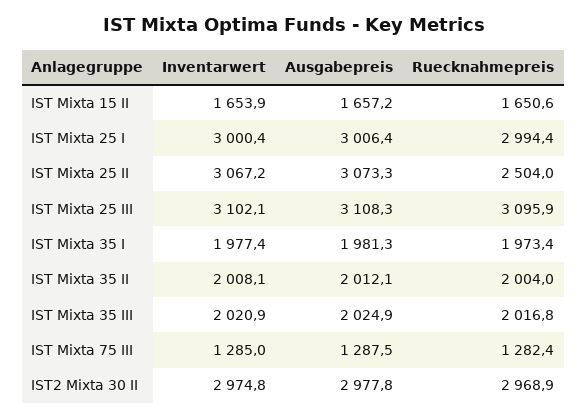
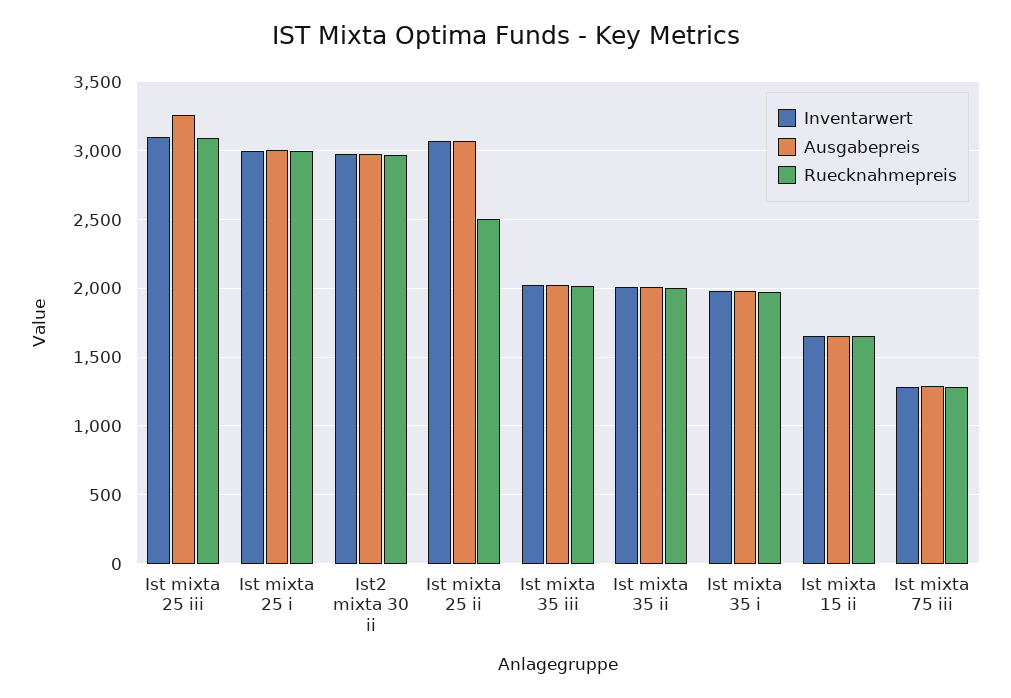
Ausgabepreis, IST Mixta 25 III: 3108.3 -> 3250

